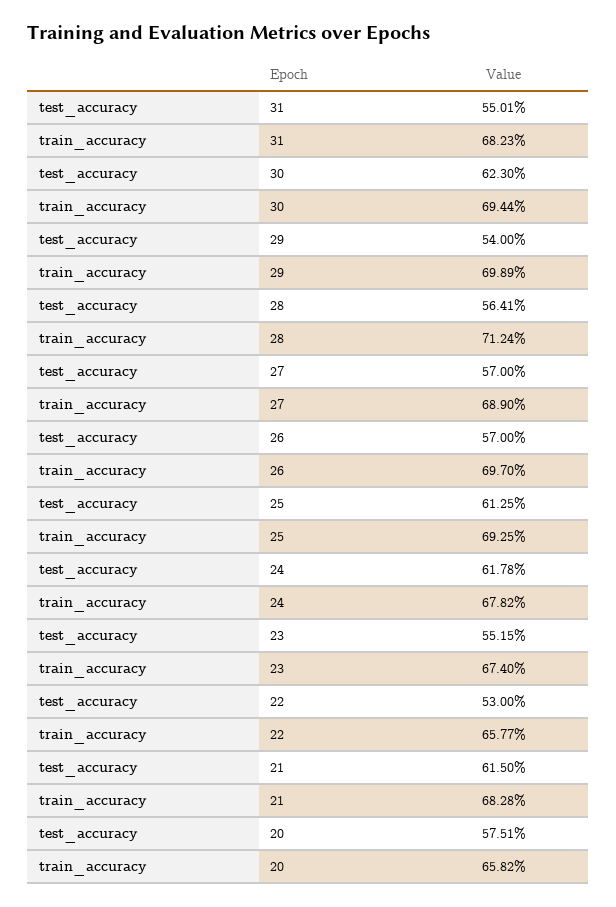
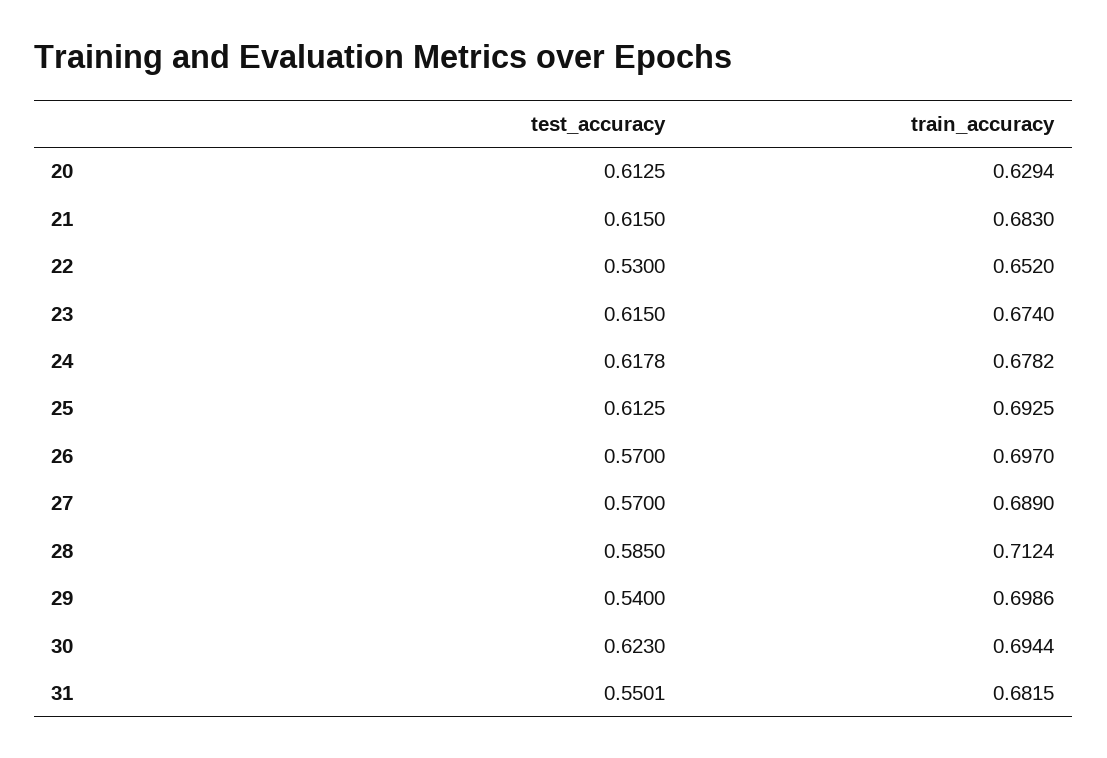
train_accuracy, 31: 0.6823 -> 0.6815
train_accuracy, 29: 0.6989 -> 0.6986
test_accuracy, 28: 0.5641 -> 0.585
test_accuracy, 23: 0.5515 -> 0.615
train_accuracy, 22: 0.6577 -> 0.652
train_accuracy, 21: 0.6828 -> 0.683
test_accuracy, 20: 0.5751 -> 0.6125
train_accuracy, 20: 0.6582 -> 0.6294

